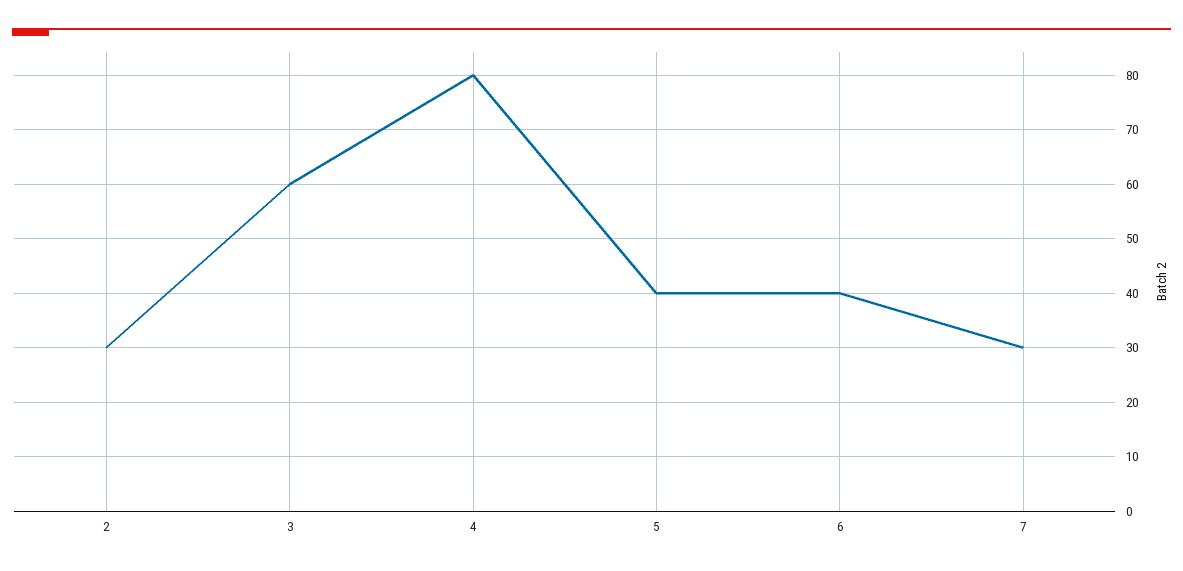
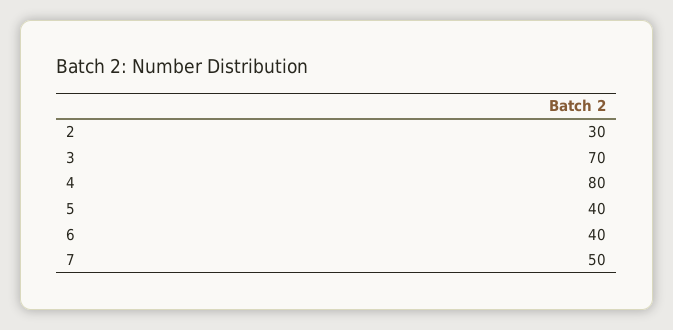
3: 60 -> 70
7: 30 -> 50

